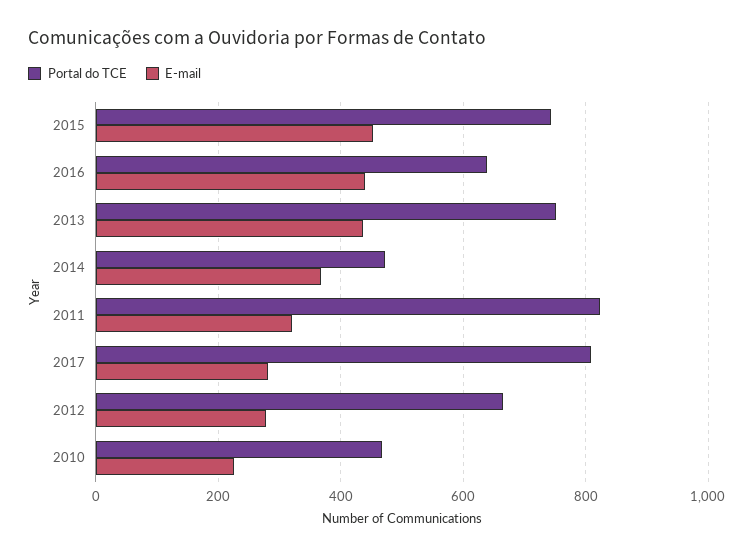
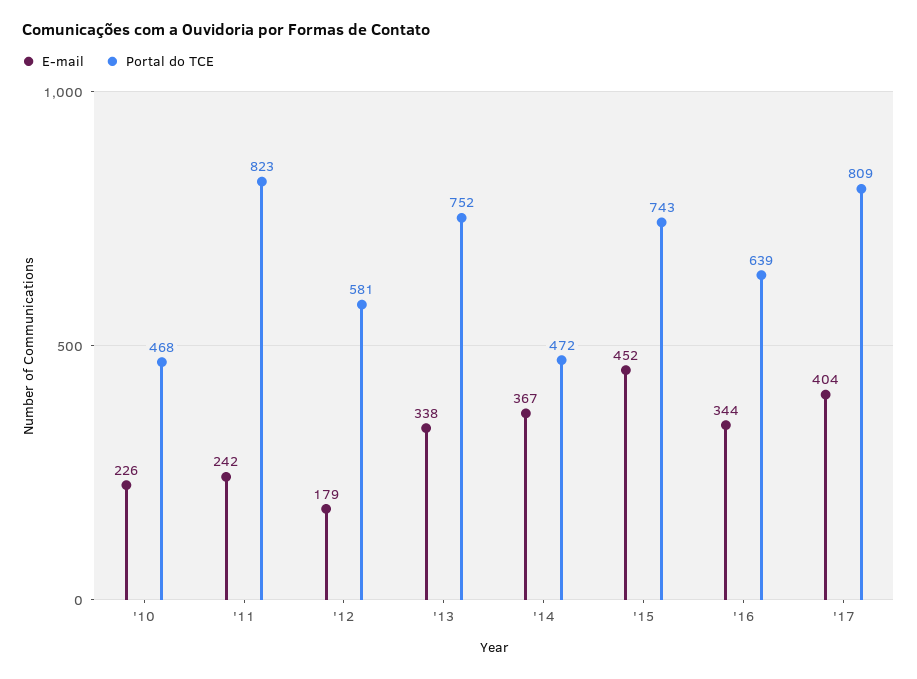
E-mail, 2016: 440 -> 344
E-mail, 2013: 440 -> 338
E-mail, 2011: 320 -> 242
E-mail, 2017: 280 -> 404
Portal do TCE, 2012: 660 -> 581
E-mail, 2012: 280 -> 179

